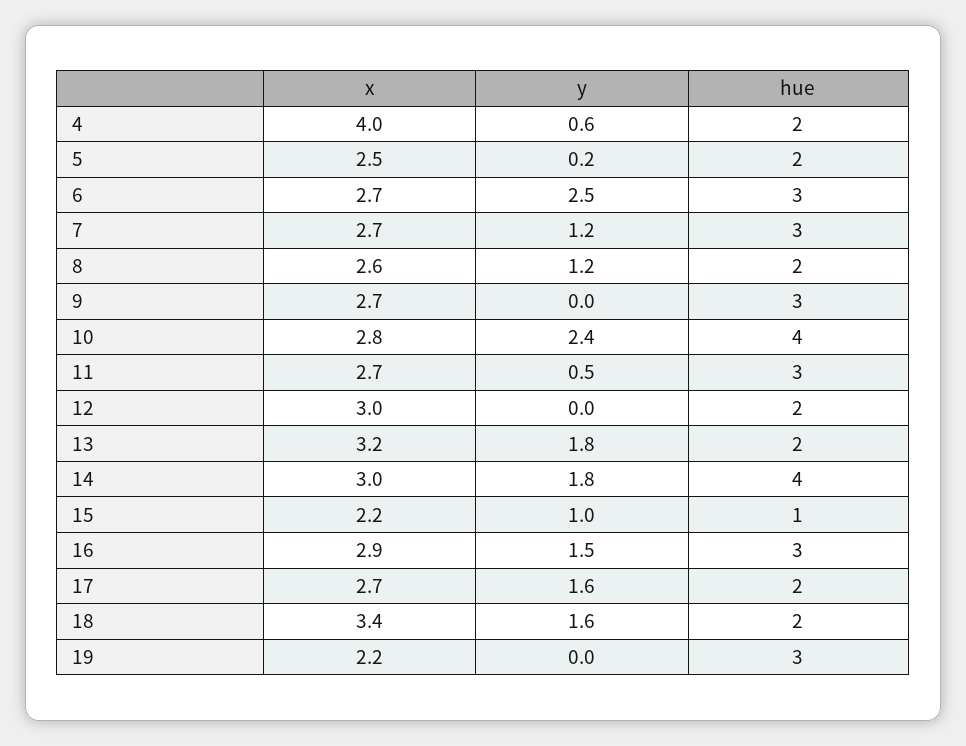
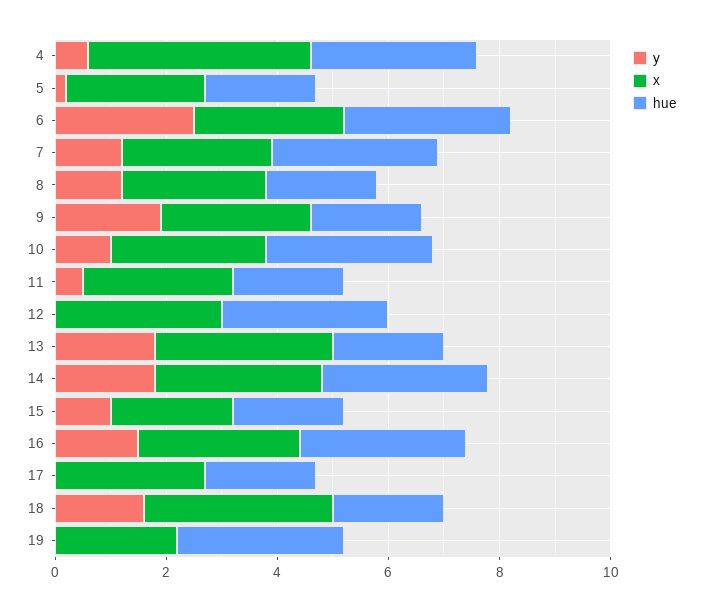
hue, 4: 2 -> 3
y, 9: 0 -> 2
hue, 9: 3 -> 2
y, 10: 2.4 -> 1
hue, 10: 4 -> 3
hue, 11: 3 -> 2
hue, 12: 2 -> 3
hue, 14: 4 -> 3
hue, 15: 1 -> 2
y, 17: 1.6 -> 0

